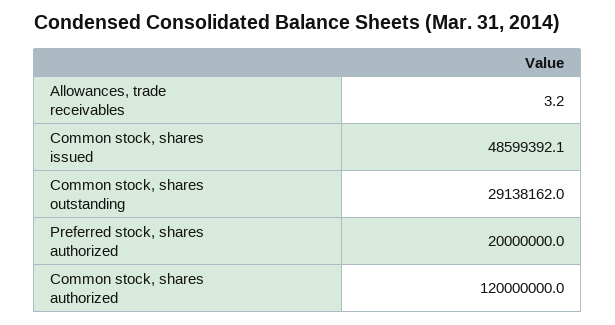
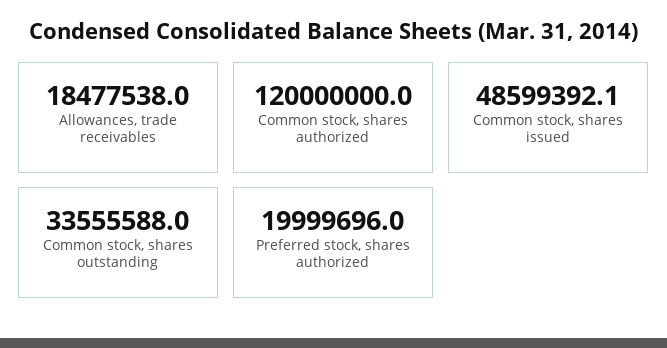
Allowances, trade receivables: 3.2 -> 18477538
Common stock, shares outstanding: 29138162 -> 33555588
Preferred stock, shares authorized: 20000000 -> 19999696

